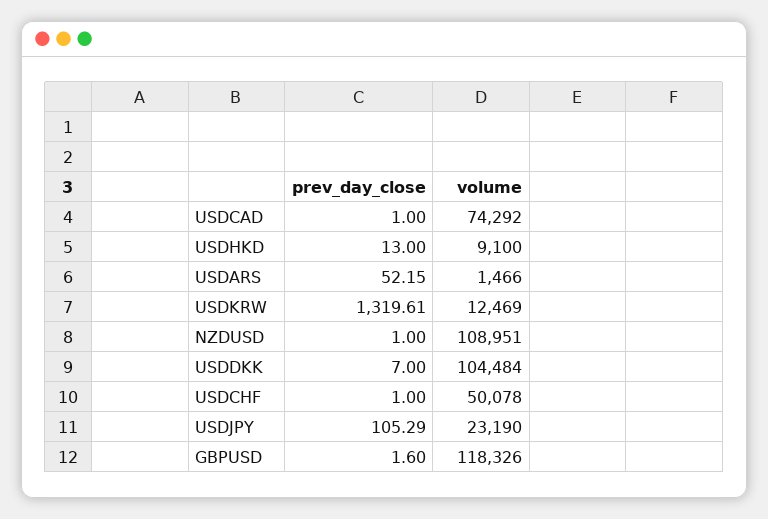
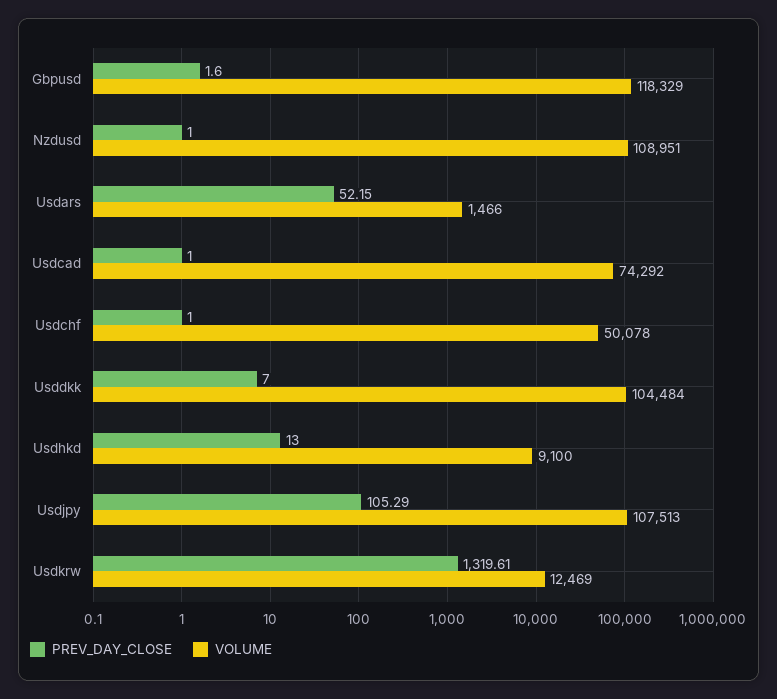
volume, USDJPY: 23190 -> 107513
volume, GBPUSD: 118326 -> 118329

